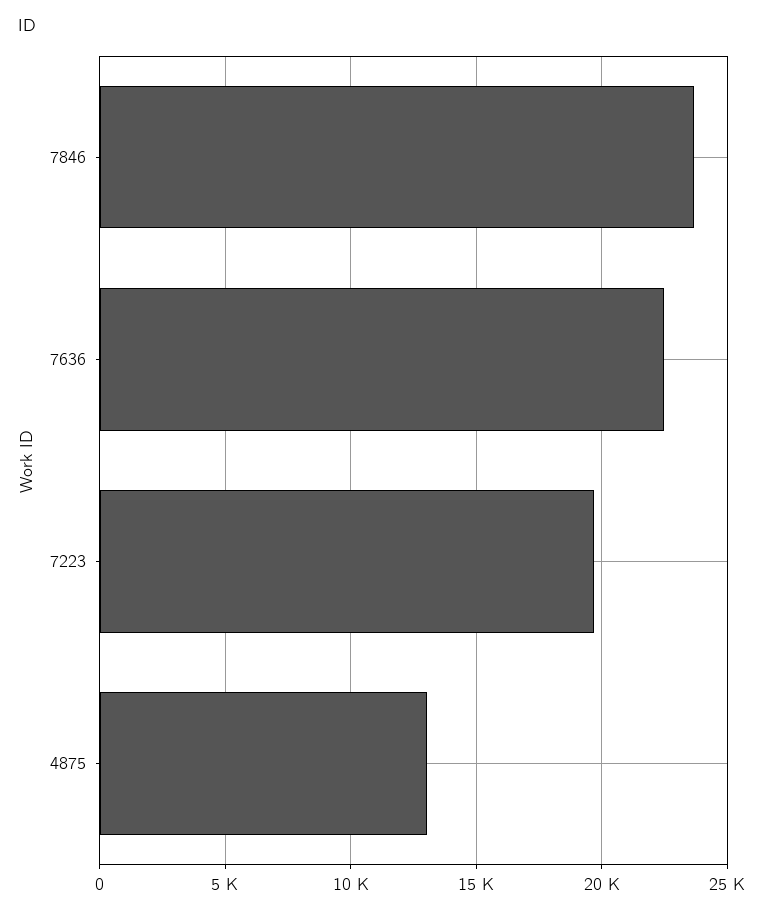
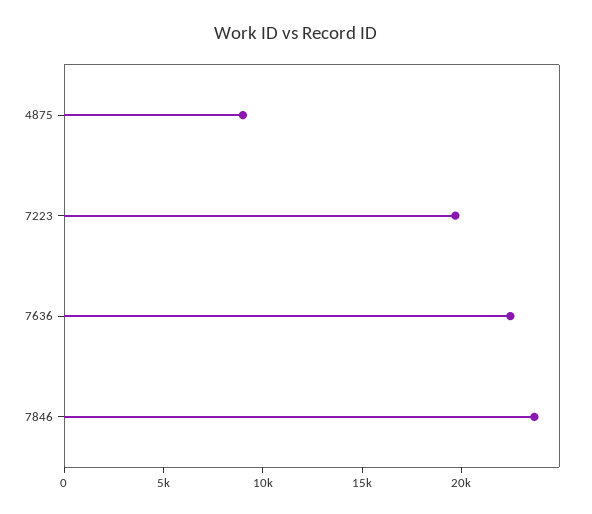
4875: 13000 -> 9000

